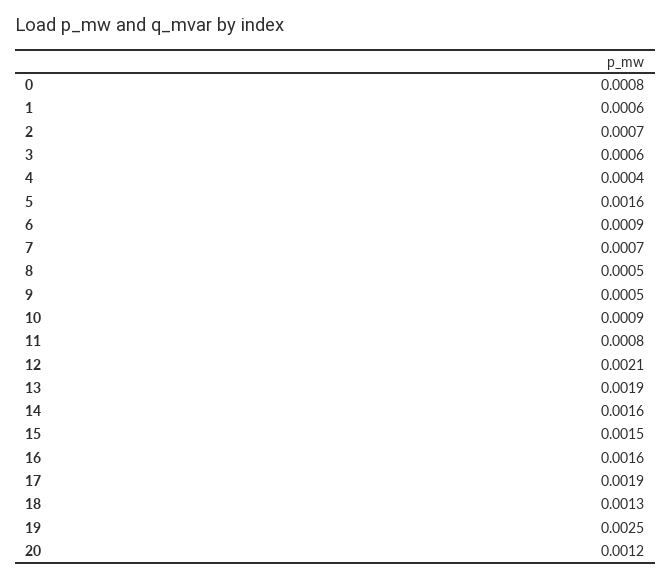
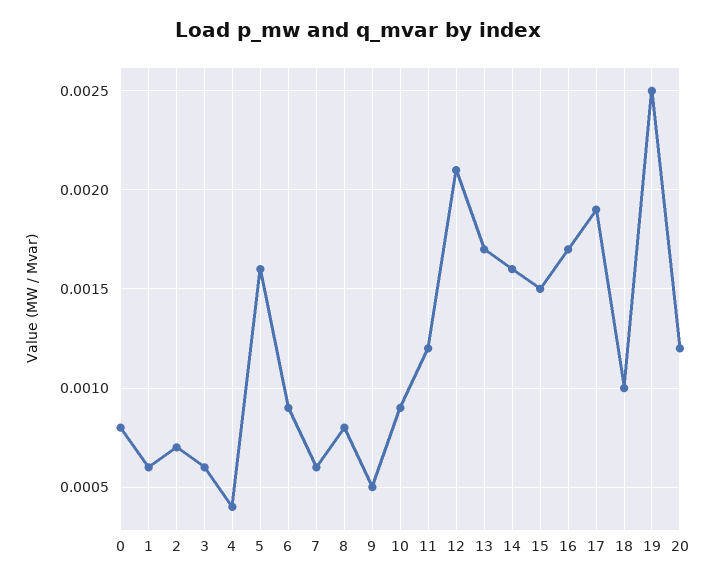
7: 0.0007 -> 0.0006
8: 0.0005 -> 0.0008
11: 0.0008 -> 0.0012
13: 0.0019 -> 0.0017
16: 0.0016 -> 0.0017
18: 0.0013 -> 0.001

